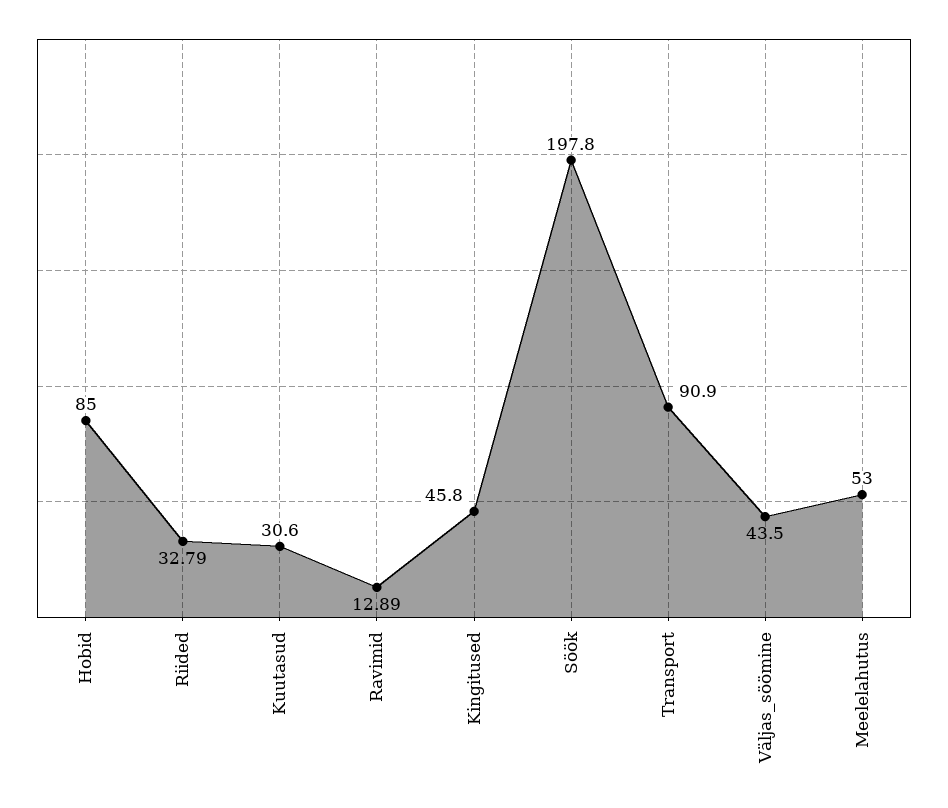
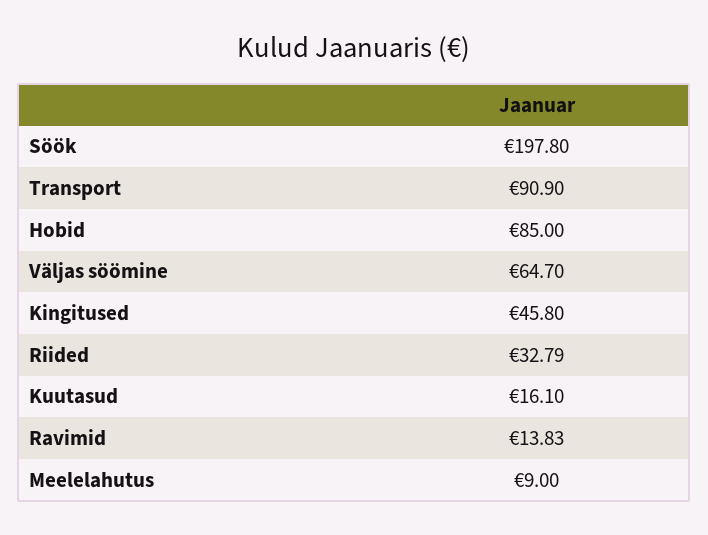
Kuutasud: 30.6 -> 16.1
Ravimid: 12.89 -> 13.83
Väljas_söömine: 43.5 -> 64.7
Meelelahutus: 53 -> 9

